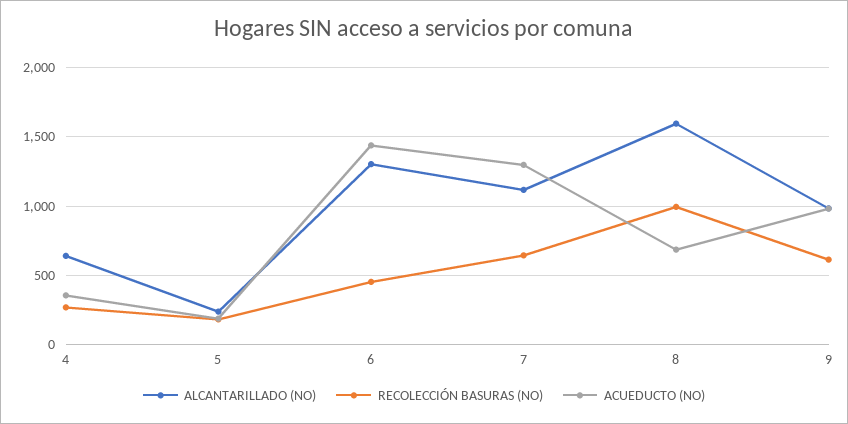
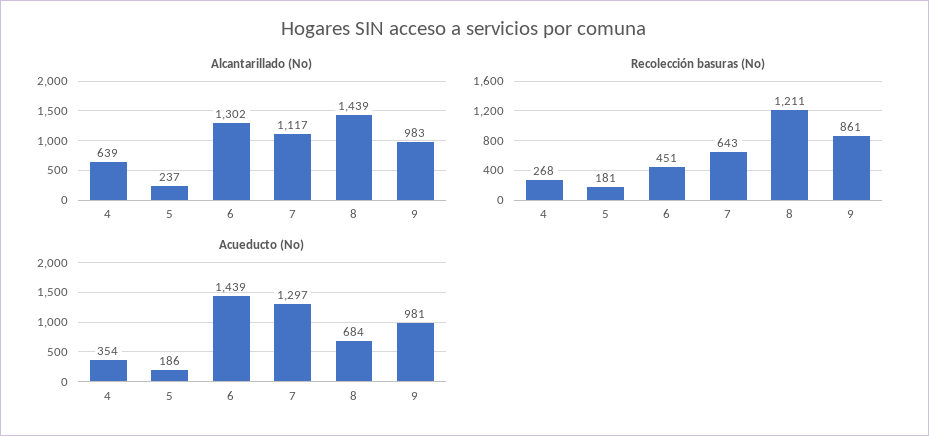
ALCANTARILLADO (NO), 8: 1600 -> 1439
RECOLECCIÓN BASURAS (NO), 8: 1000 -> 1211
RECOLECCIÓN BASURAS (NO), 9: 600 -> 861

